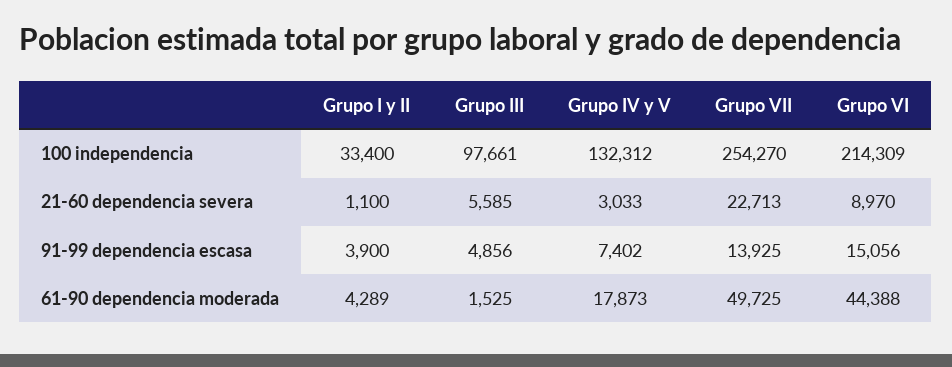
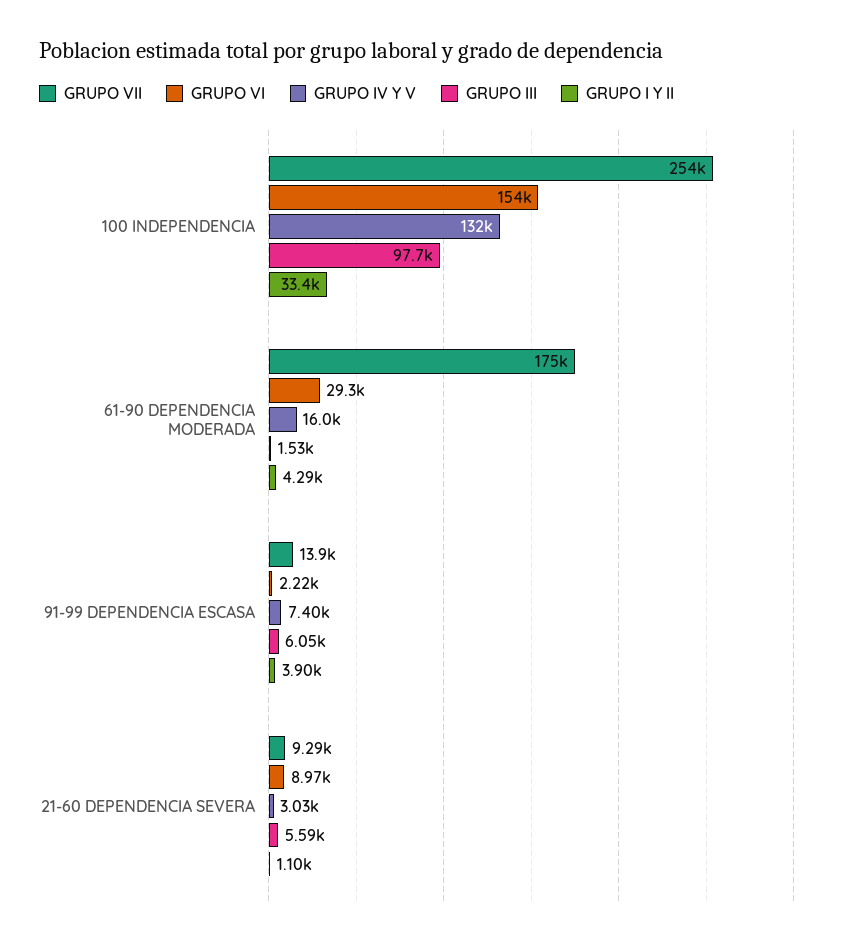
Grupo VI, 100 independencia: 214309 -> 154000
Grupo VII, 21-60 dependencia severa: 22713 -> 9290
Grupo III, 91-99 dependencia escasa: 4856 -> 6050
Grupo VI, 91-99 dependencia escasa: 15056 -> 2220
Grupo IV y V, 61-90 dependencia moderada: 17873 -> 16000
Grupo VII, 61-90 dependencia moderada: 49725 -> 175000
Grupo VI, 61-90 dependencia moderada: 44388 -> 29300

